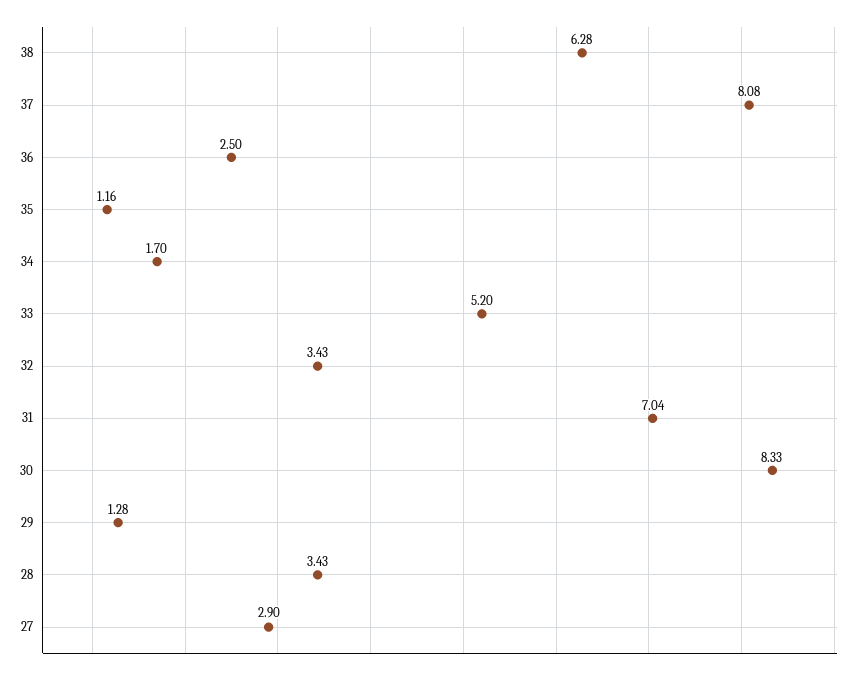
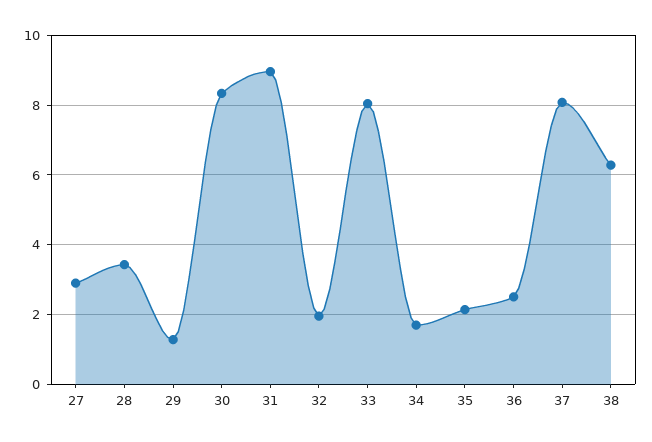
35: 1.16 -> 2.2
33: 5.2 -> 8
32: 3.43 -> 2
31: 7.04 -> 9

